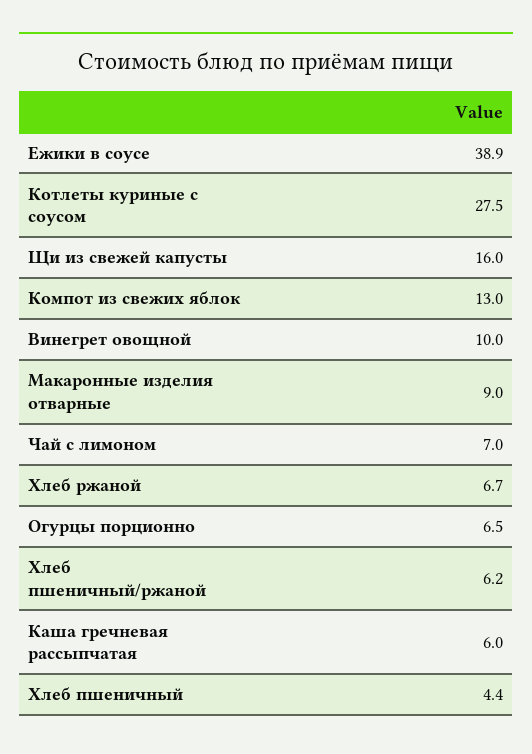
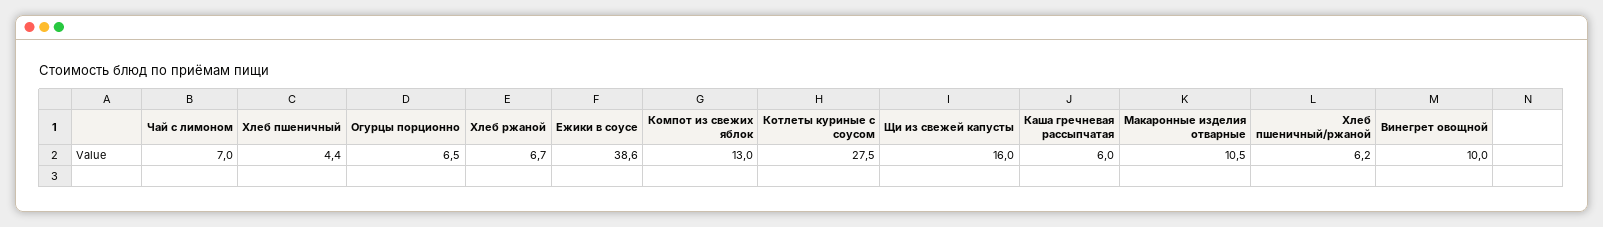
Ежики в соусе: 38.9 -> 38.6
Макаронные изделия отварные: 9 -> 10.5

